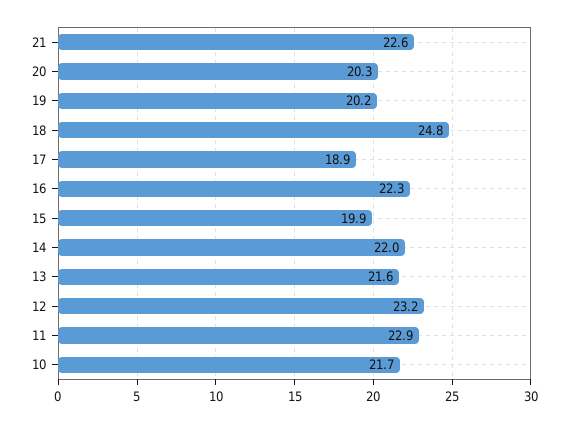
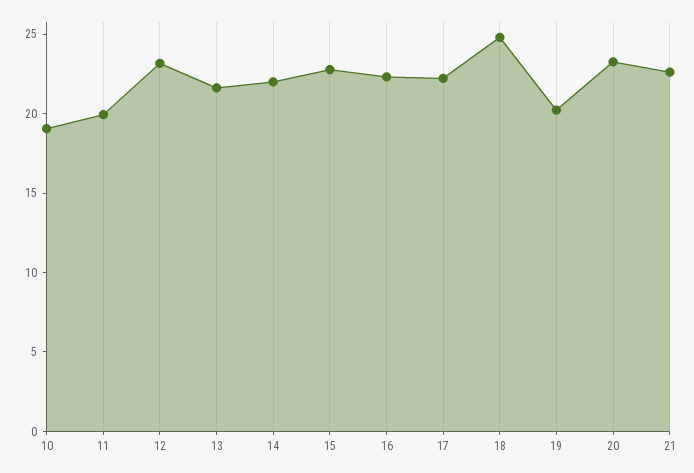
20: 20.3 -> 23
17: 18.9 -> 22
15: 19.9 -> 23
11: 22.9 -> 20
10: 21.7 -> 19

